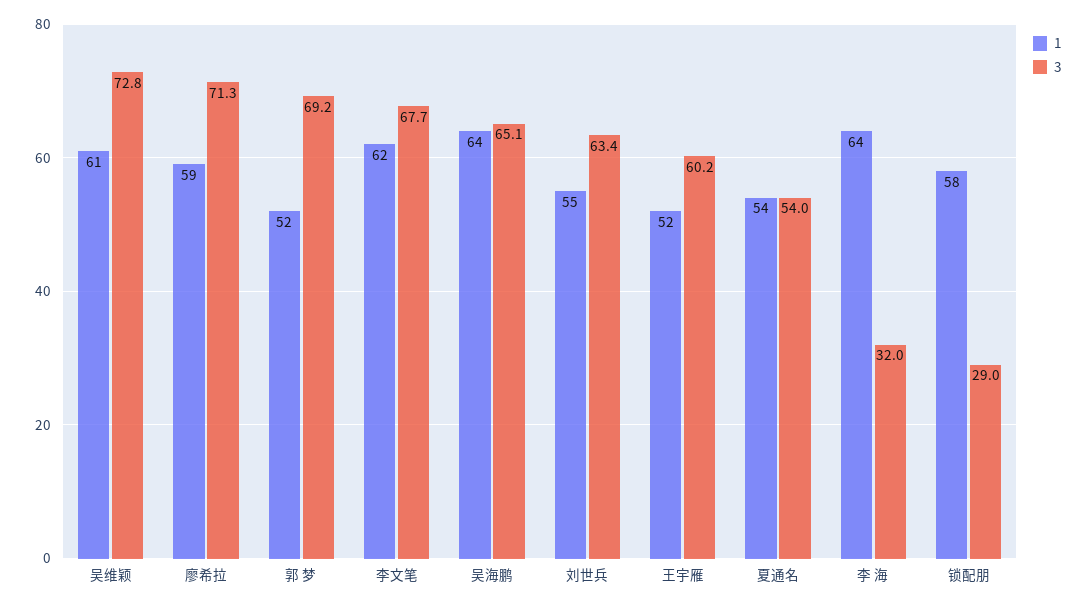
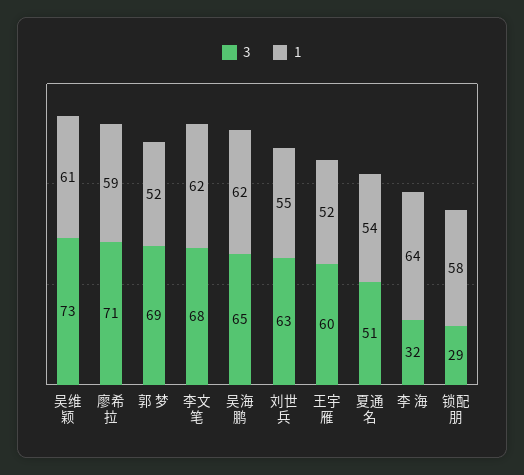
1, 吴海鹏: 64 -> 62
3, 夏通名: 54 -> 51

